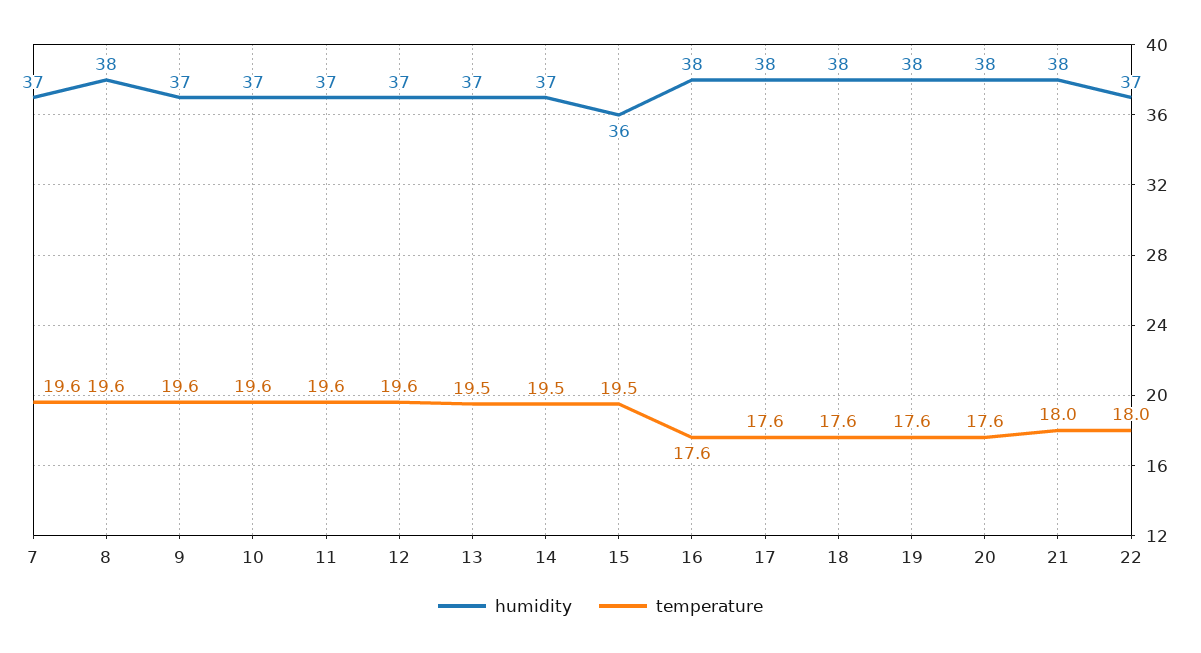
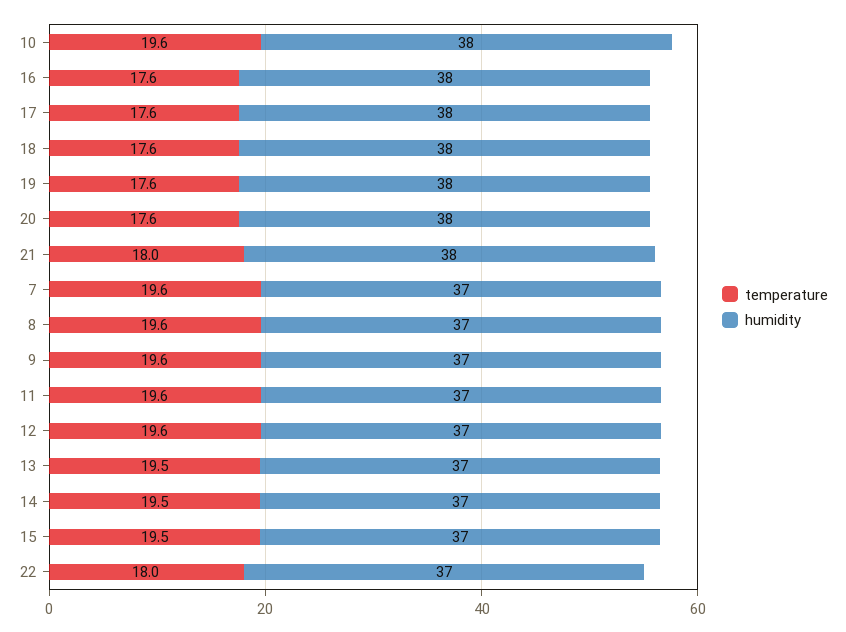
humidity, 8: 38 -> 37
humidity, 10: 37 -> 38
humidity, 15: 36 -> 37

